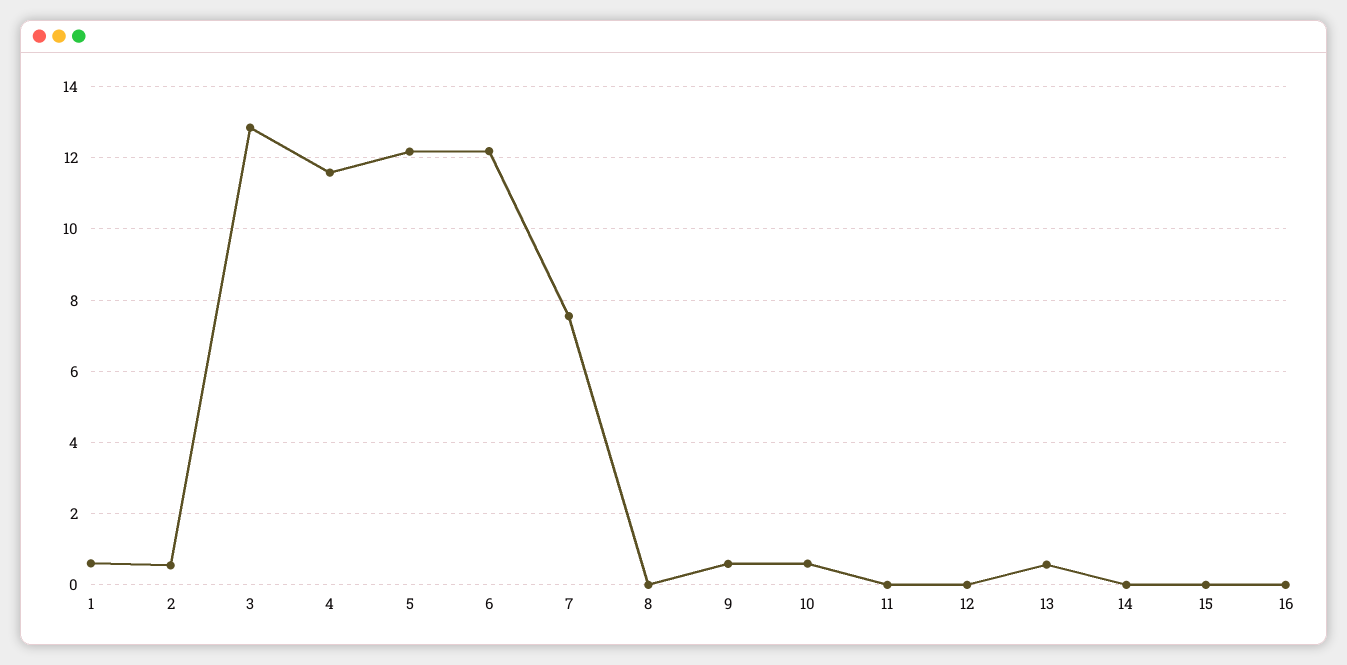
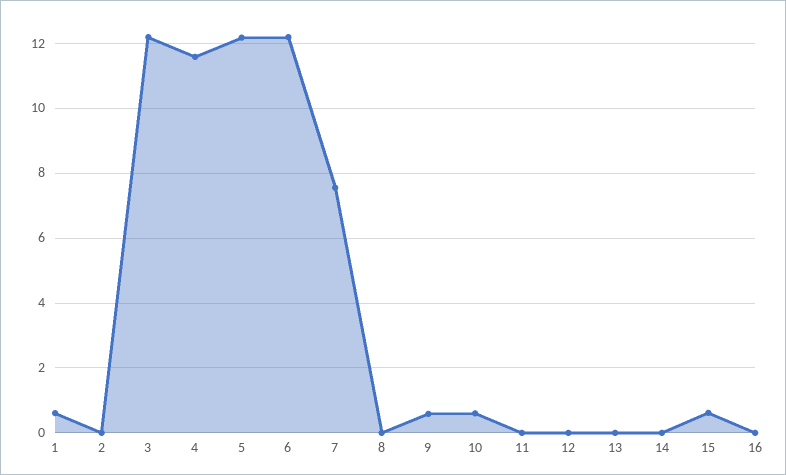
2: 0.6 -> 0
3: 12.8 -> 12.2
13: 0.6 -> 0
15: 0 -> 0.6

